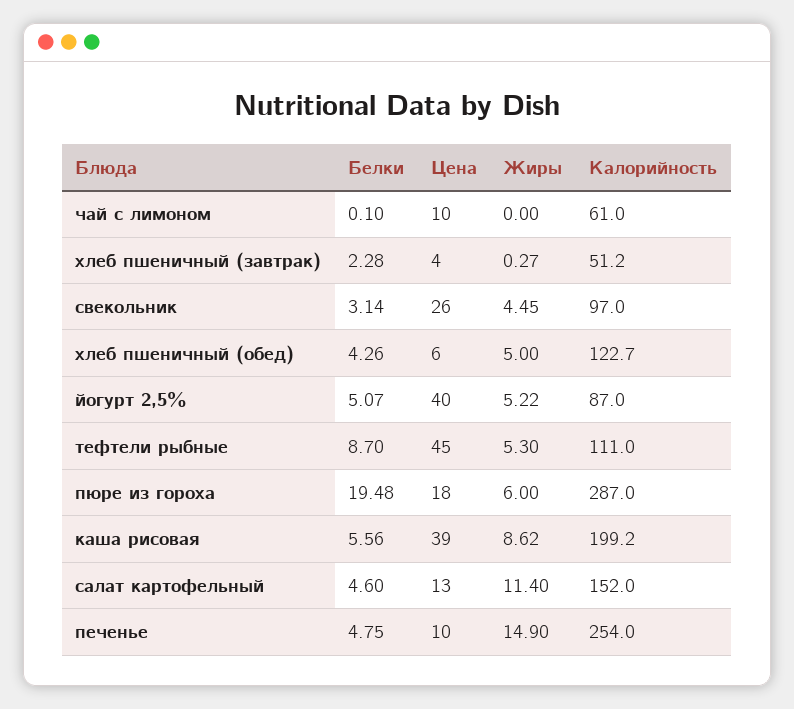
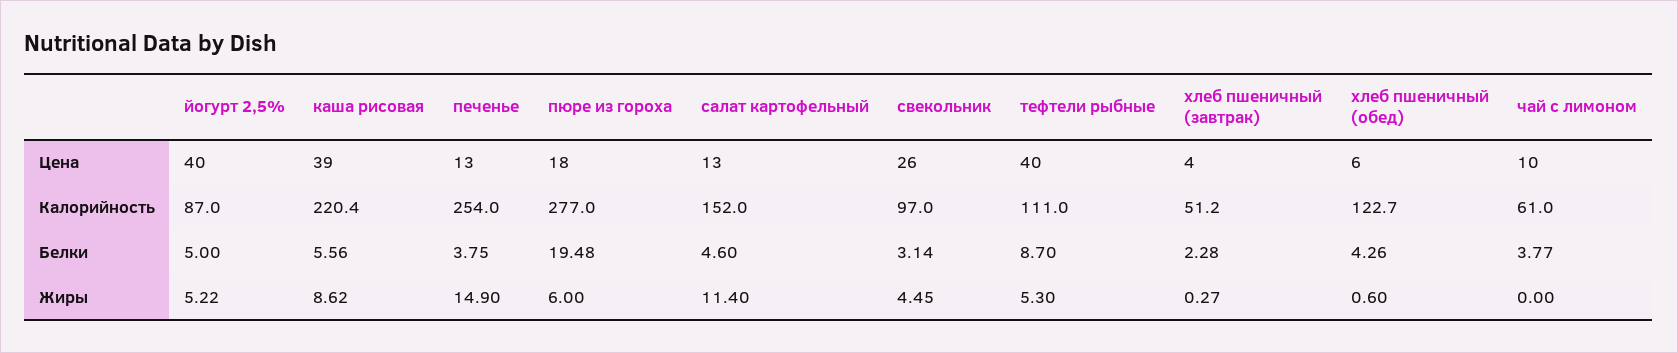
Белки, чай с лимоном: 0.1 -> 3.77
Жиры, хлеб пшеничный (обед): 5 -> 0.6
Белки, йогурт 2,5%: 5.07 -> 5
Цена, тефтели рыбные: 45 -> 40
Калорийность, пюре из гороха: 287 -> 277
Калорийность, каша рисовая: 199.2 -> 220.4
Белки, печенье: 4.75 -> 3.75
Цена, печенье: 10 -> 13

